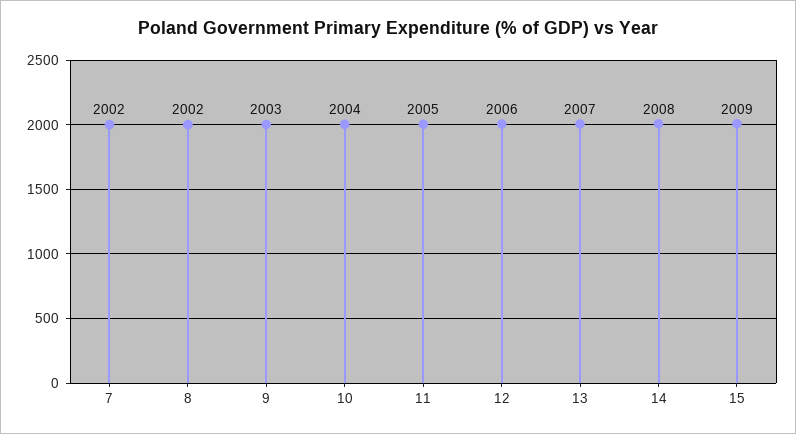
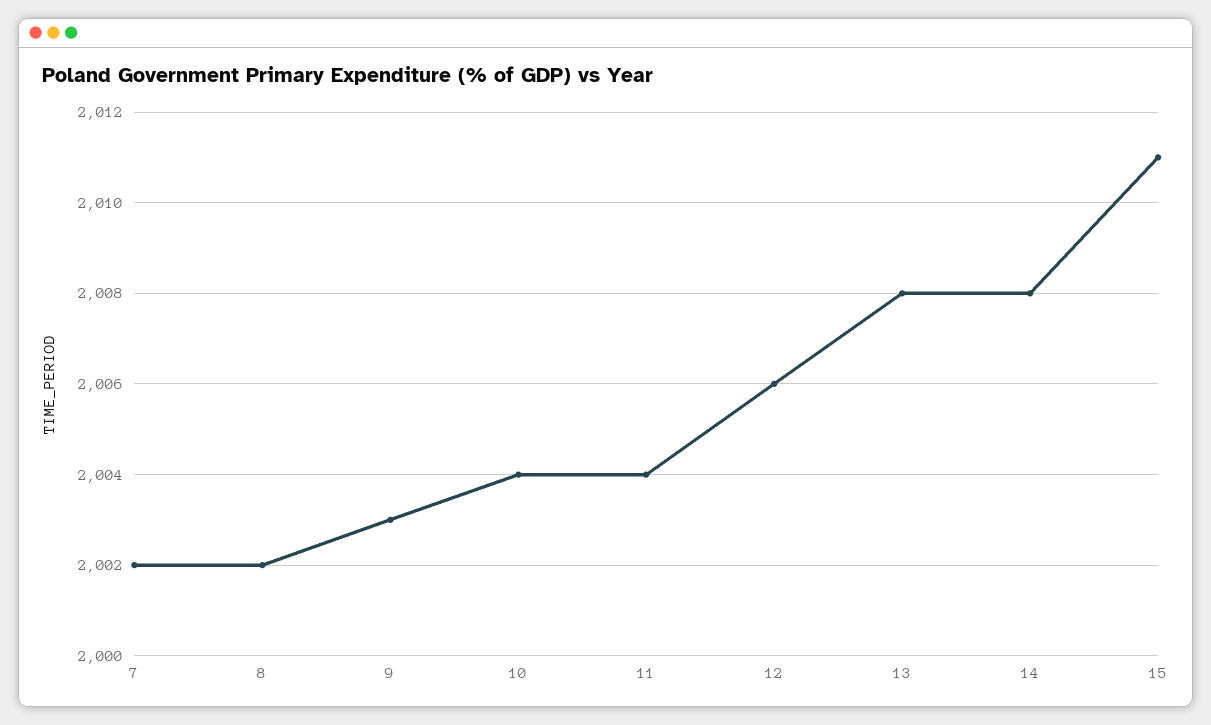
11: 2005 -> 2004
13: 2007 -> 2008
15: 2009 -> 2011

